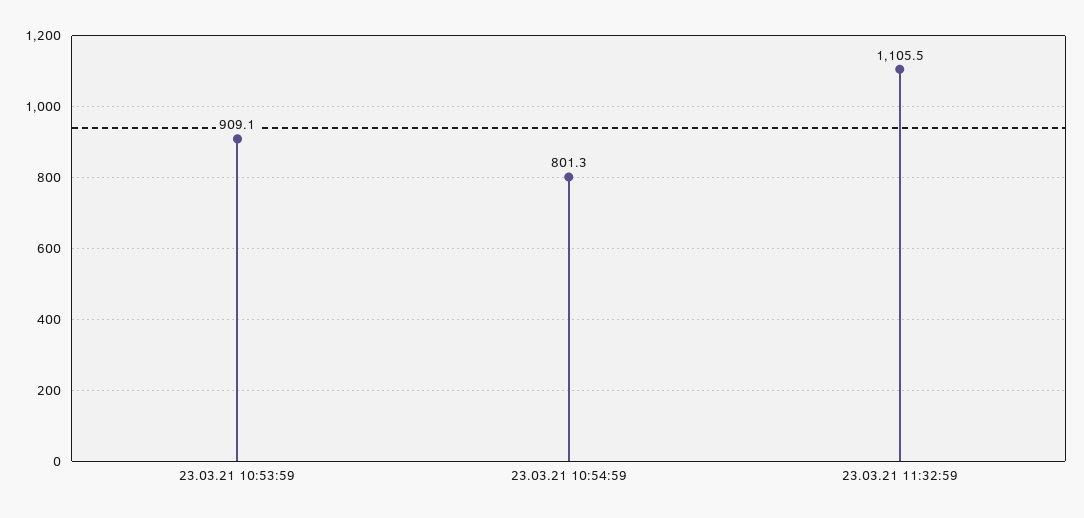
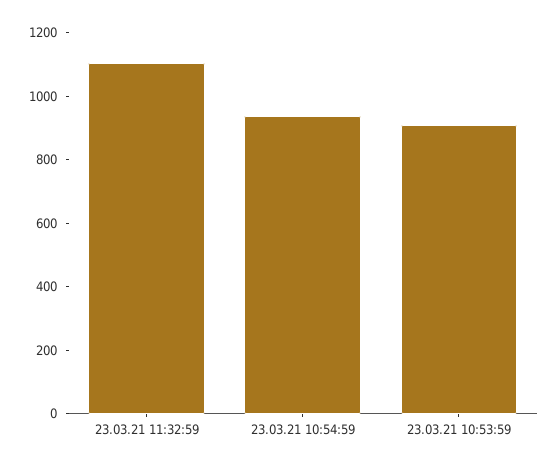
23.03.21 10:54:59: 801.3 -> 950

